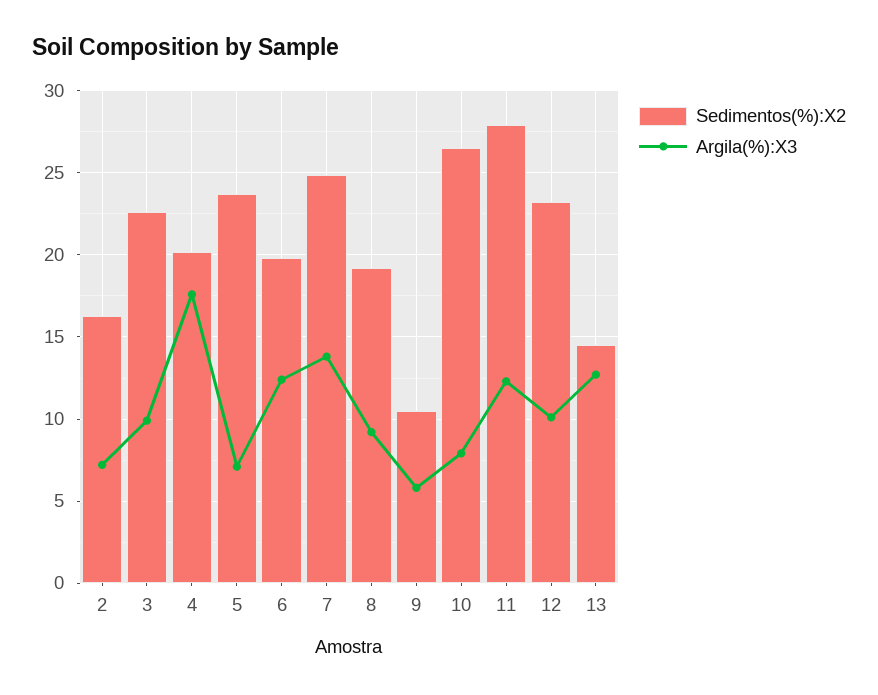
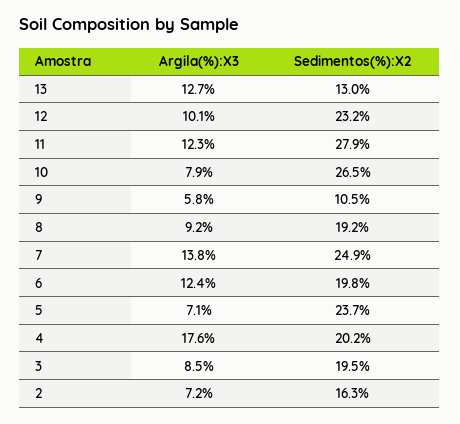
Sedimentos(%):X2, 3: 22.5 -> 19.5
Argila(%):X3, 3: 10 -> 8.5
Sedimentos(%):X2, 13: 14.5 -> 13

